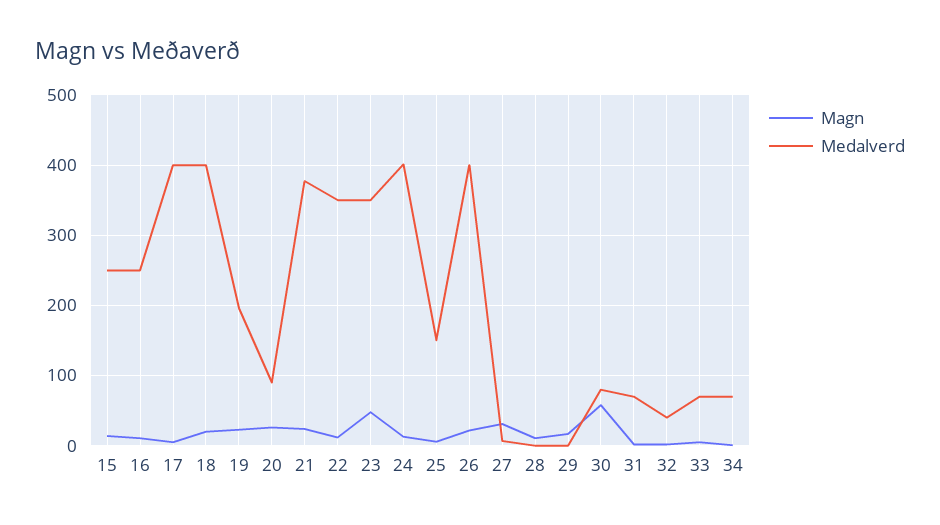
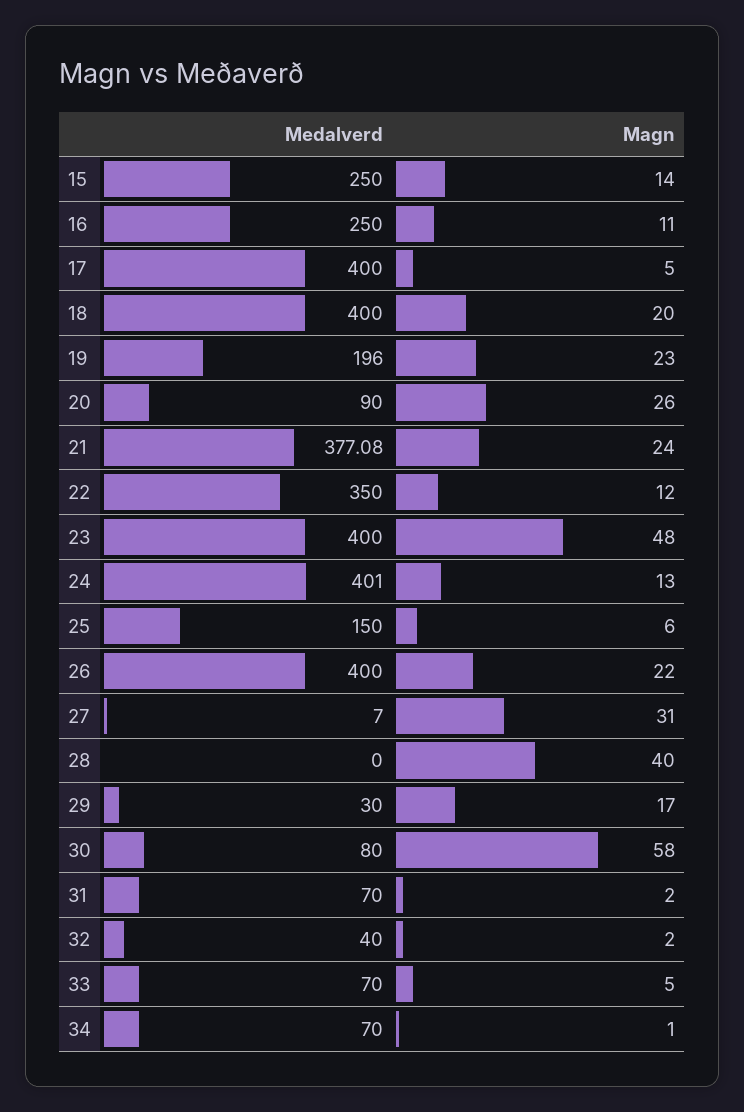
Medalverd, 23: 350 -> 400
Magn, 28: 10 -> 40
Medalverd, 29: 0 -> 30

